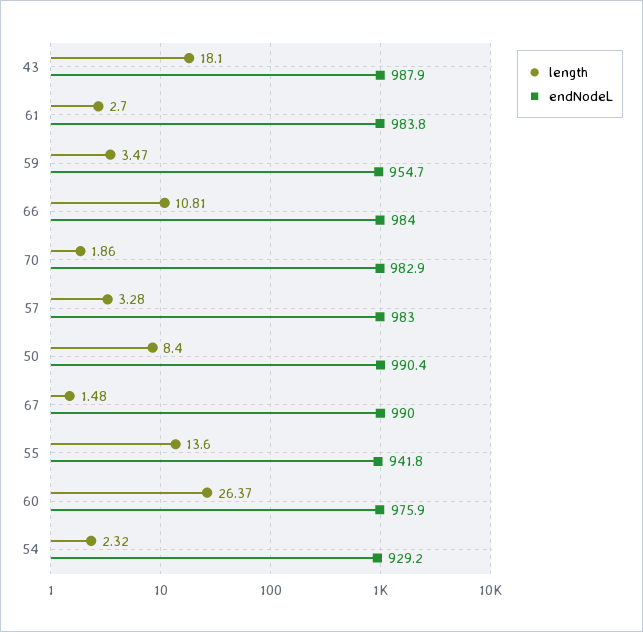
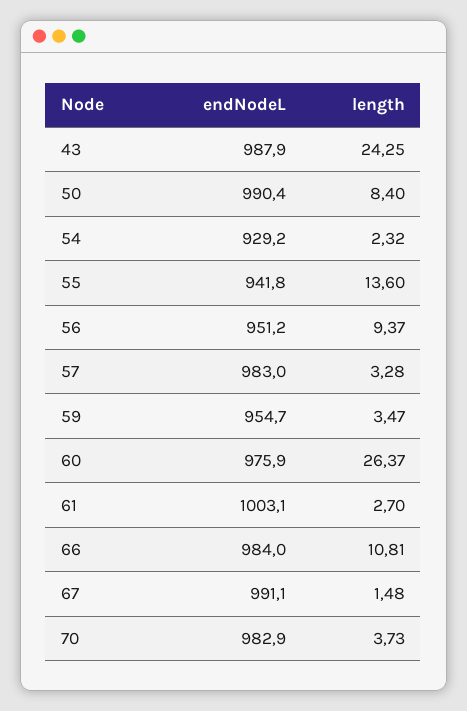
length, 43: 18.1 -> 24.25
endNodeL, 61: 983.8 -> 1003.1
length, 70: 1.86 -> 3.73
endNodeL, 67: 990 -> 991.1
endNodeL, 56: none -> 951.2
length, 56: none -> 9.37

